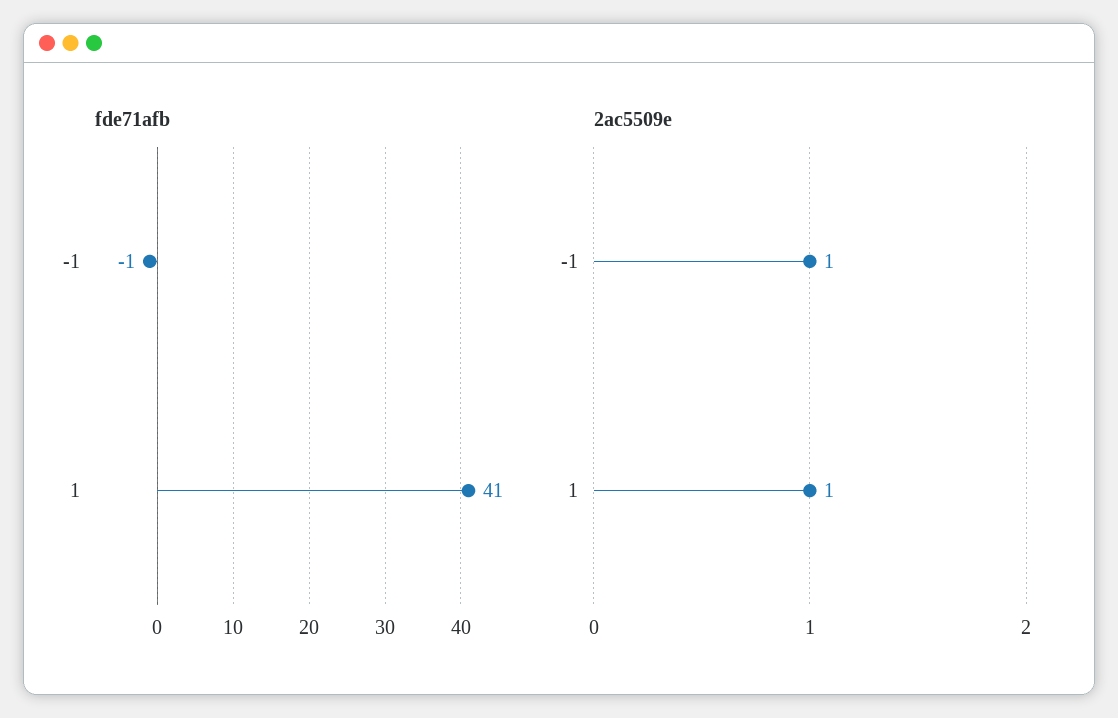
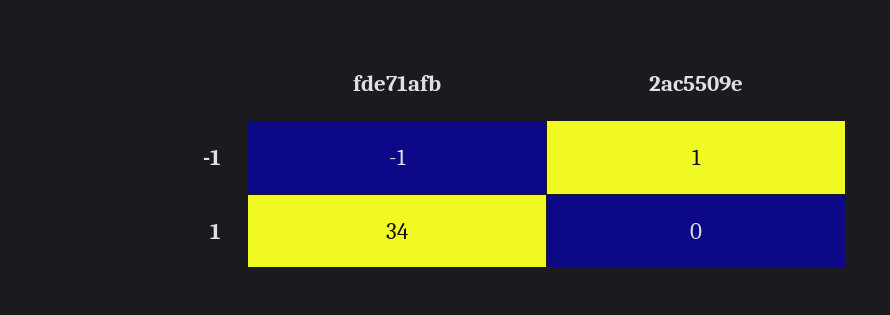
fde71afb, 1: 41 -> 34
2ac5509e, 1: 1 -> 0

